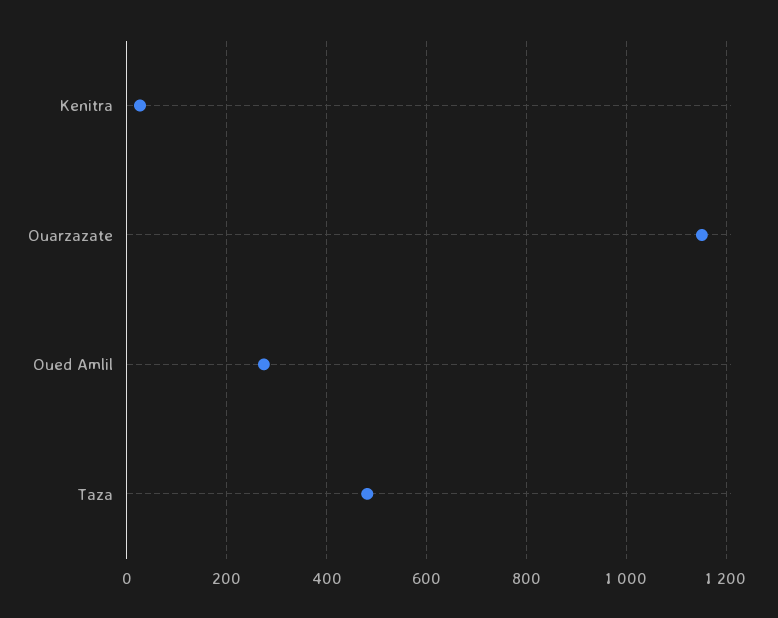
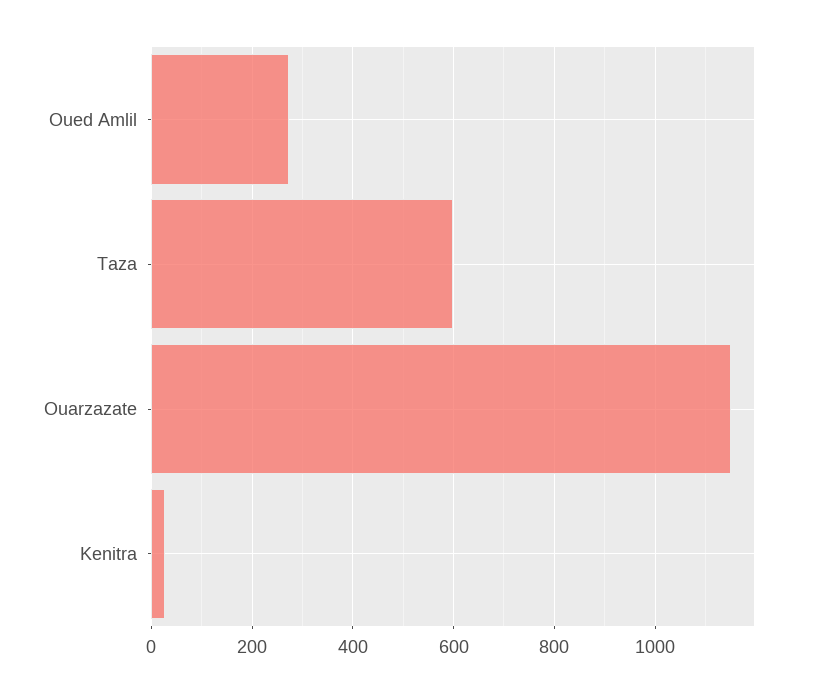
Taza: 480 -> 600

